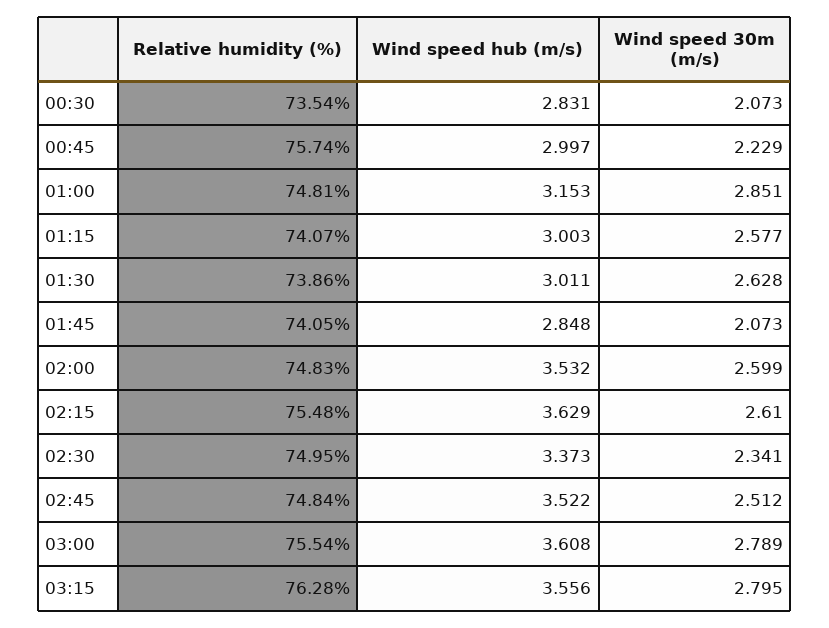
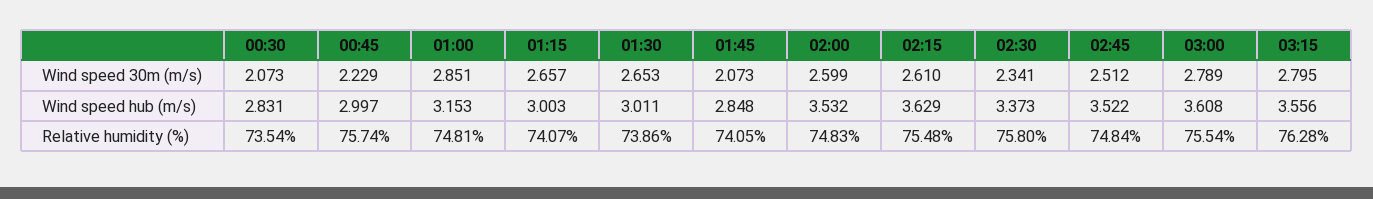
Wind speed 30m (m/s), 01:15: 2.577 -> 2.657
Wind speed 30m (m/s), 01:30: 2.628 -> 2.653
Relative humidity (%), 02:30: 74.95 -> 75.8

